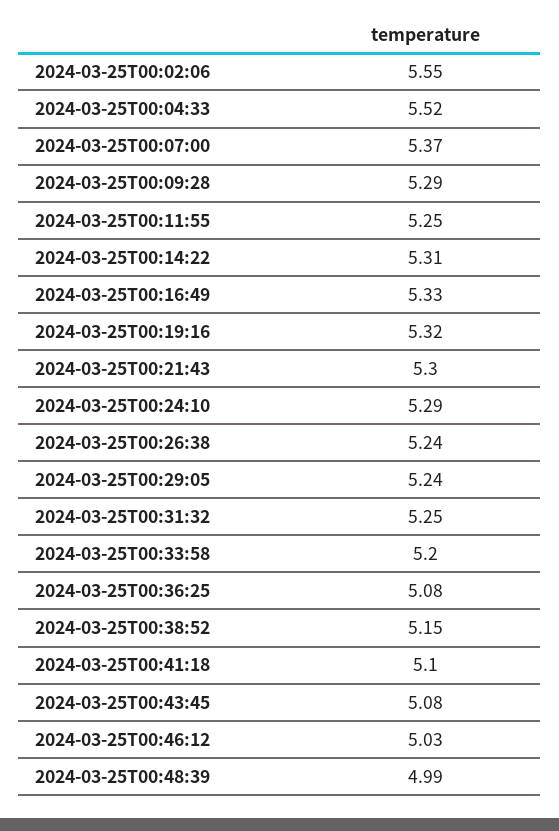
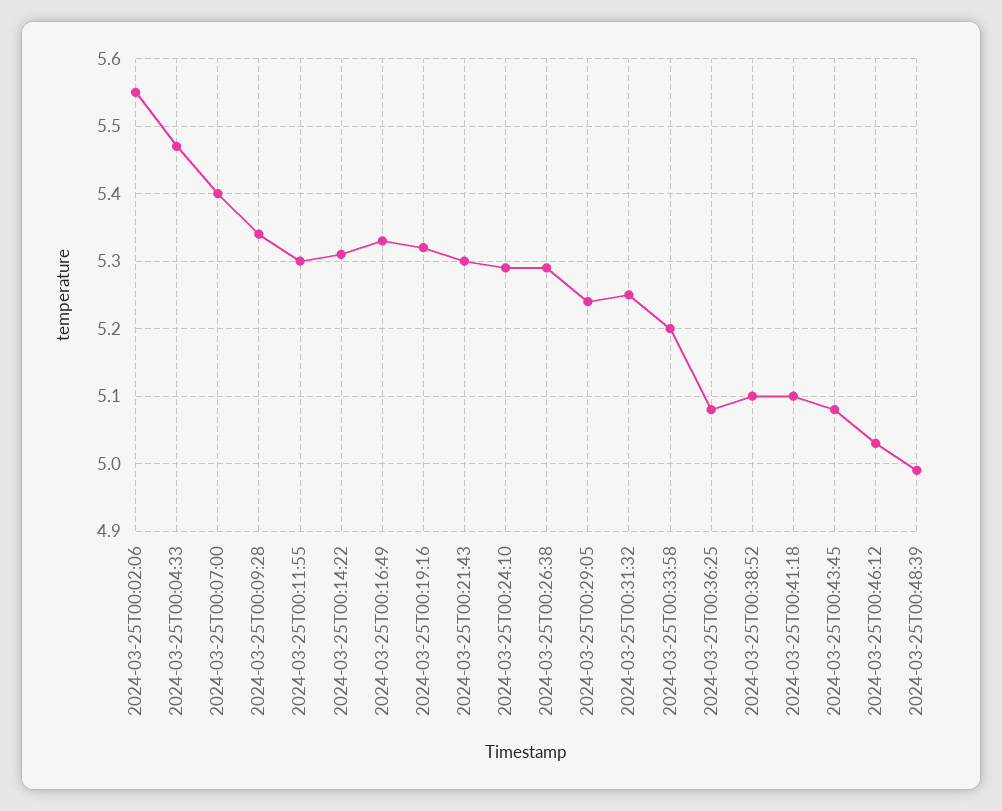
2024-03-25T00:04:33: 5.52 -> 5.47
2024-03-25T00:07:00: 5.37 -> 5.4
2024-03-25T00:09:28: 5.29 -> 5.34
2024-03-25T00:11:55: 5.25 -> 5.3
2024-03-25T00:26:38: 5.24 -> 5.29
2024-03-25T00:38:52: 5.15 -> 5.1

